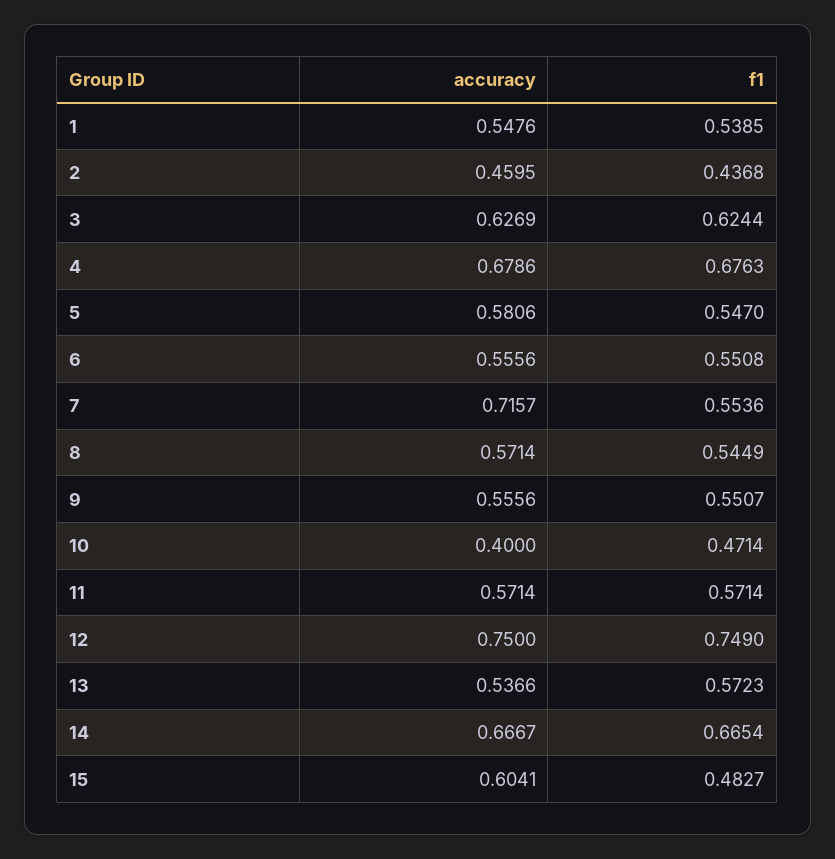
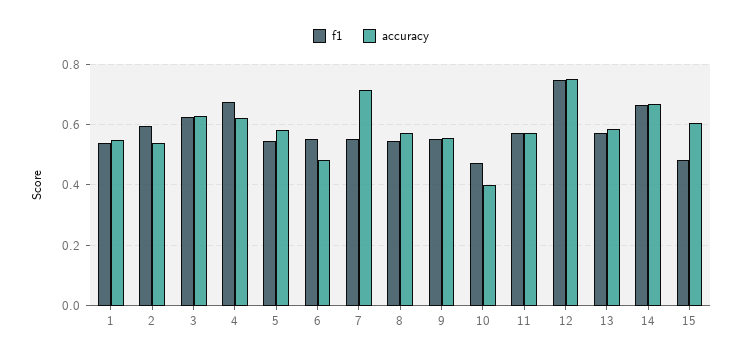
accuracy, 2: 0.4595 -> 0.54
f1, 2: 0.4368 -> 0.6
accuracy, 4: 0.6786 -> 0.62
accuracy, 6: 0.5556 -> 0.48
accuracy, 13: 0.5366 -> 0.58

